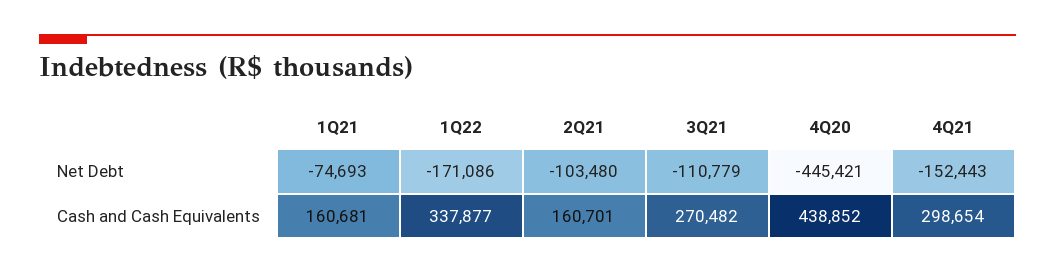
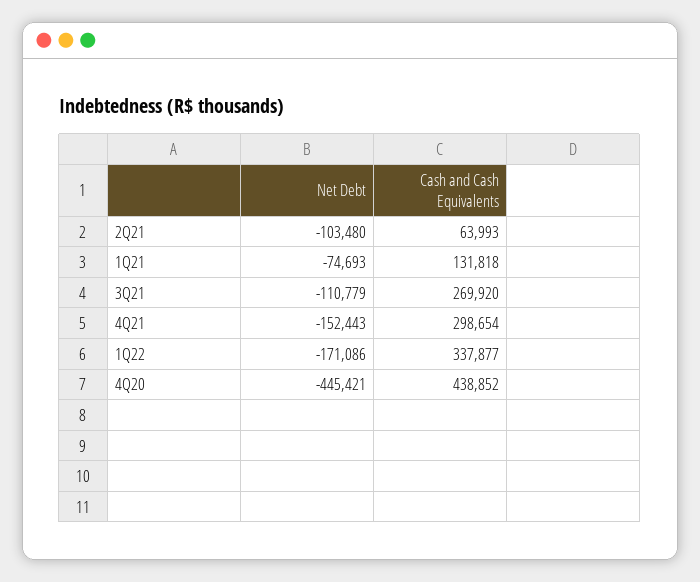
1Q21, Cash and Cash Equivalents: 160681 -> 131818
2Q21, Cash and Cash Equivalents: 160701 -> 63993
3Q21, Cash and Cash Equivalents: 270482 -> 269920

